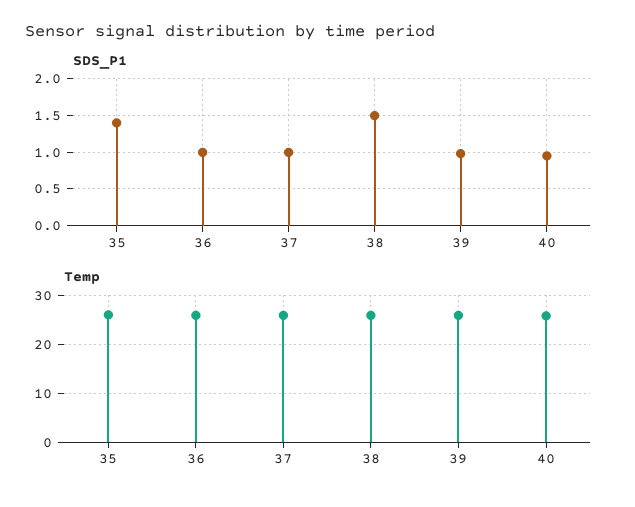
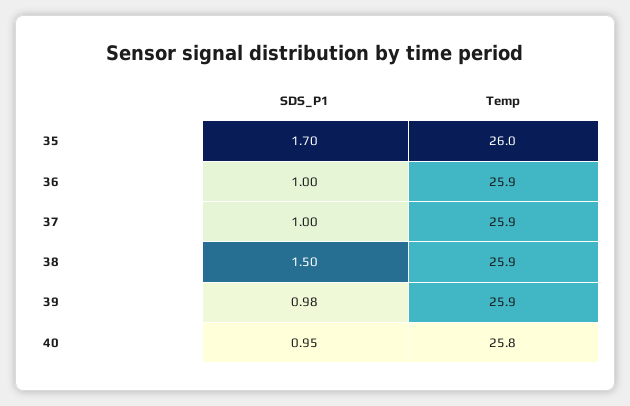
SDS_P1, 35: 1.4 -> 1.7

